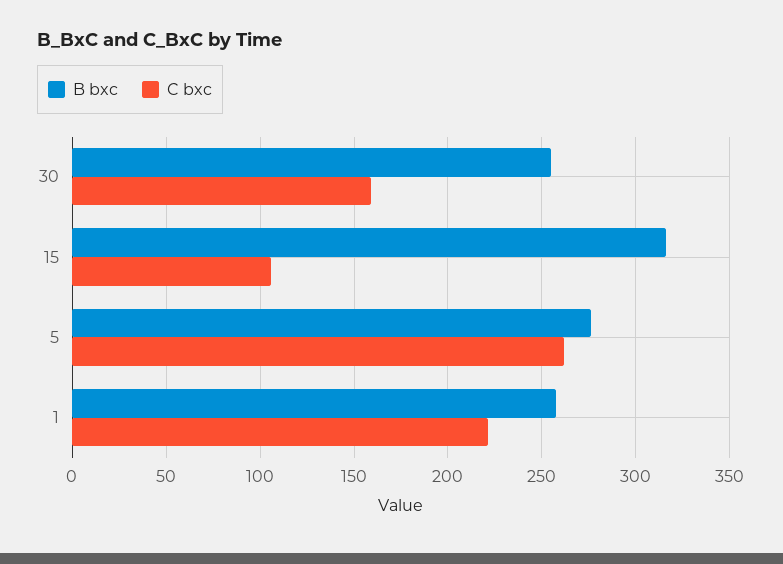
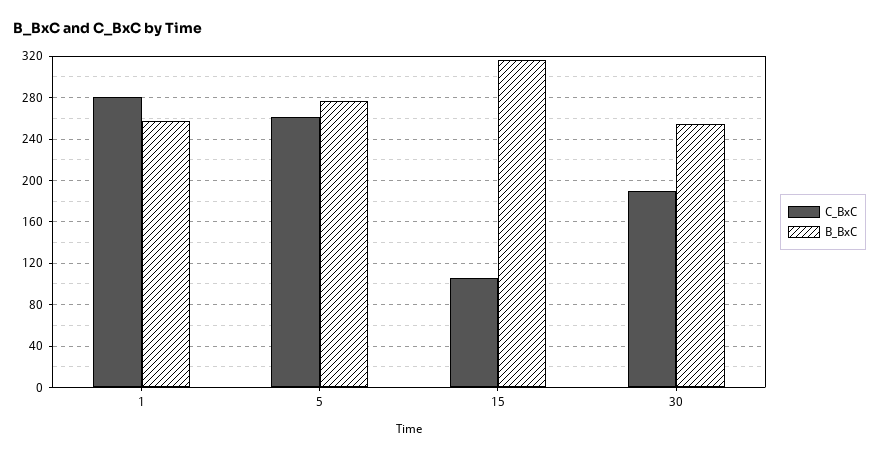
C bxc, 30: 160 -> 190
C bxc, 1: 220 -> 280

